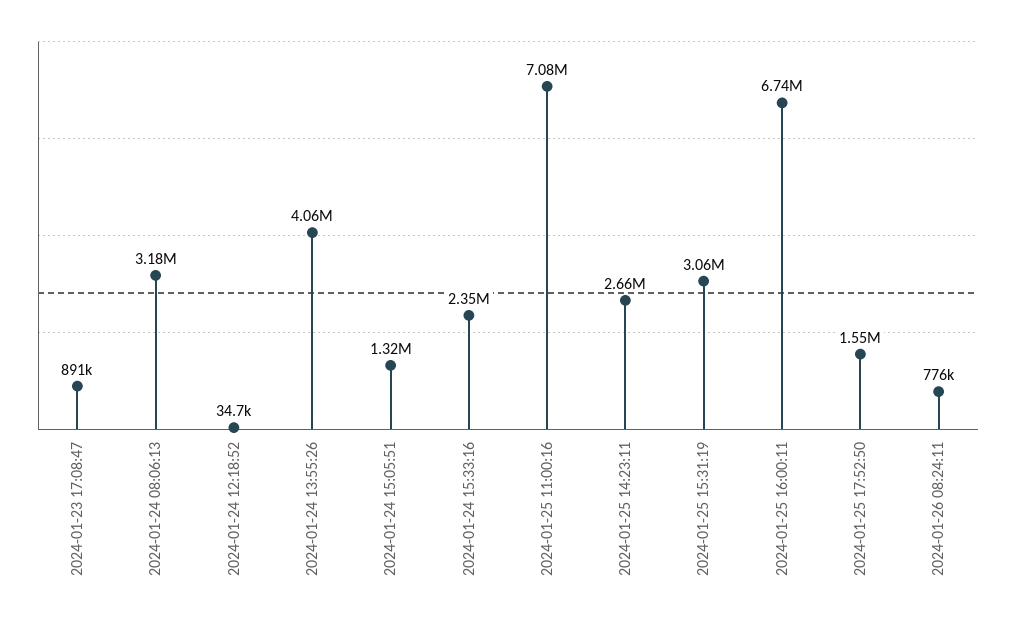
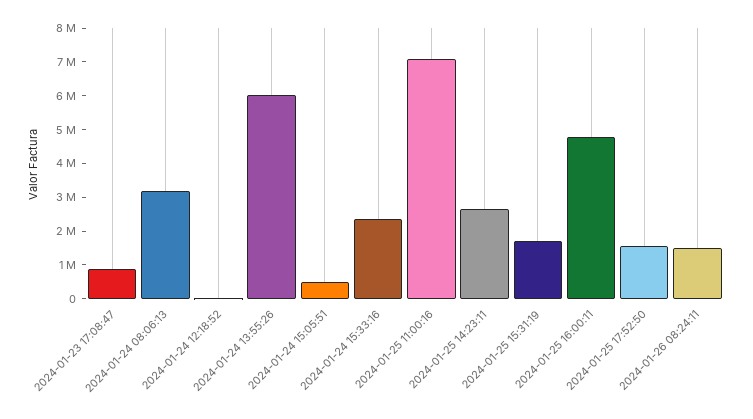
2024-01-24 13:55:26: 4060000 -> 6000000
2024-01-24 15:05:51: 1320000 -> 500000
2024-01-25 15:31:19: 3060000 -> 1750000
2024-01-25 16:00:11: 6740000 -> 4750000
2024-01-26 08:24:11: 776000 -> 1500000

